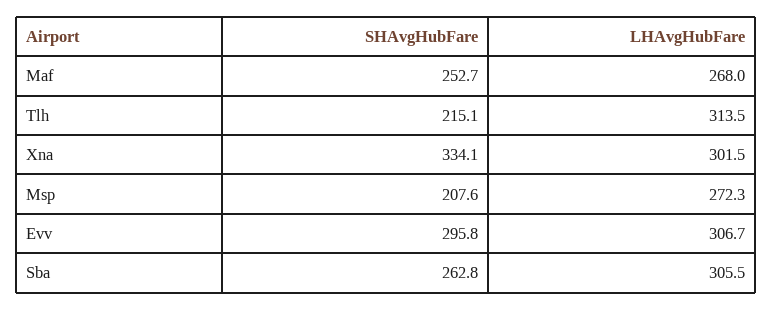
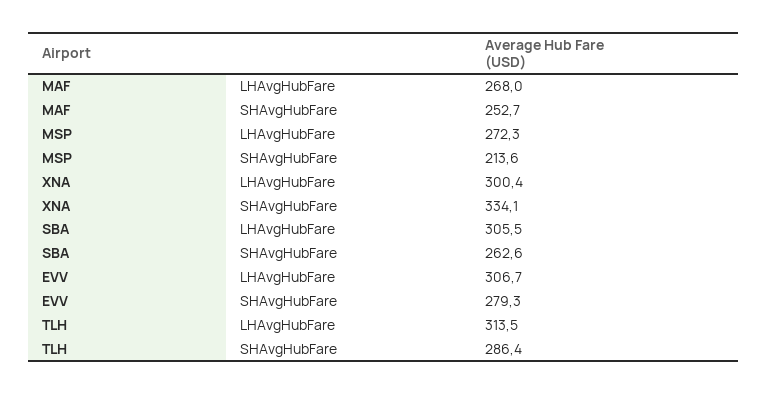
SHAvgHubFare, Tlh: 215.1 -> 286.4
LHAvgHubFare, Xna: 301.5 -> 300.4
SHAvgHubFare, Msp: 207.6 -> 213.6
SHAvgHubFare, Evv: 295.8 -> 279.3
SHAvgHubFare, Sba: 262.8 -> 262.6

